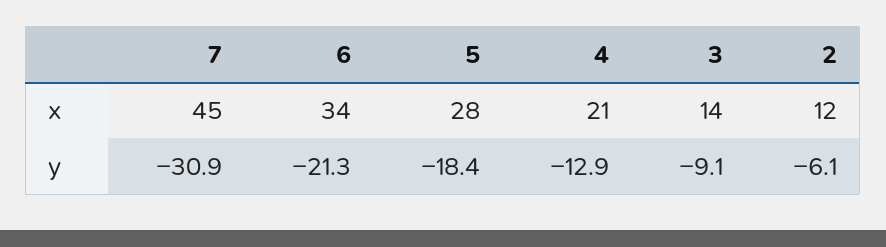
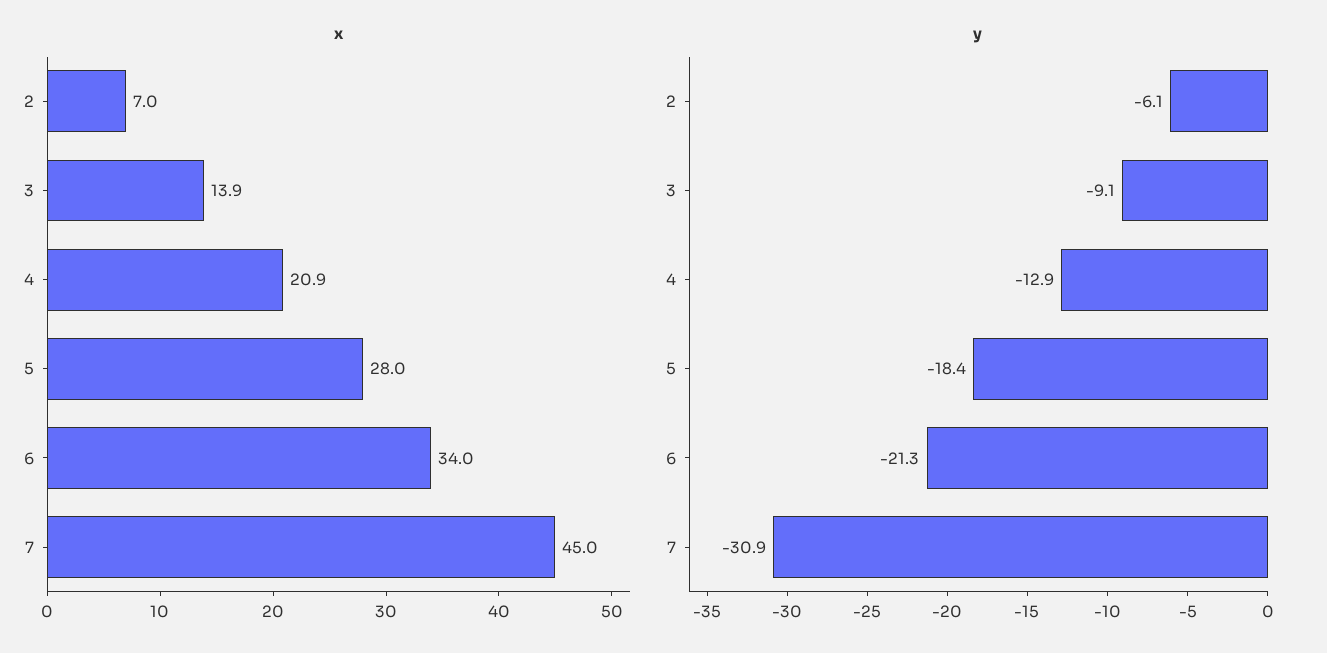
x, 2: 12 -> 7

